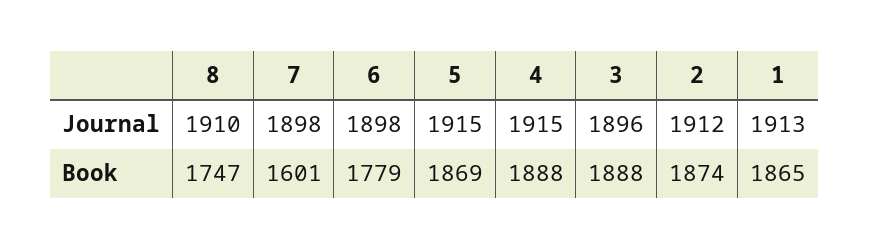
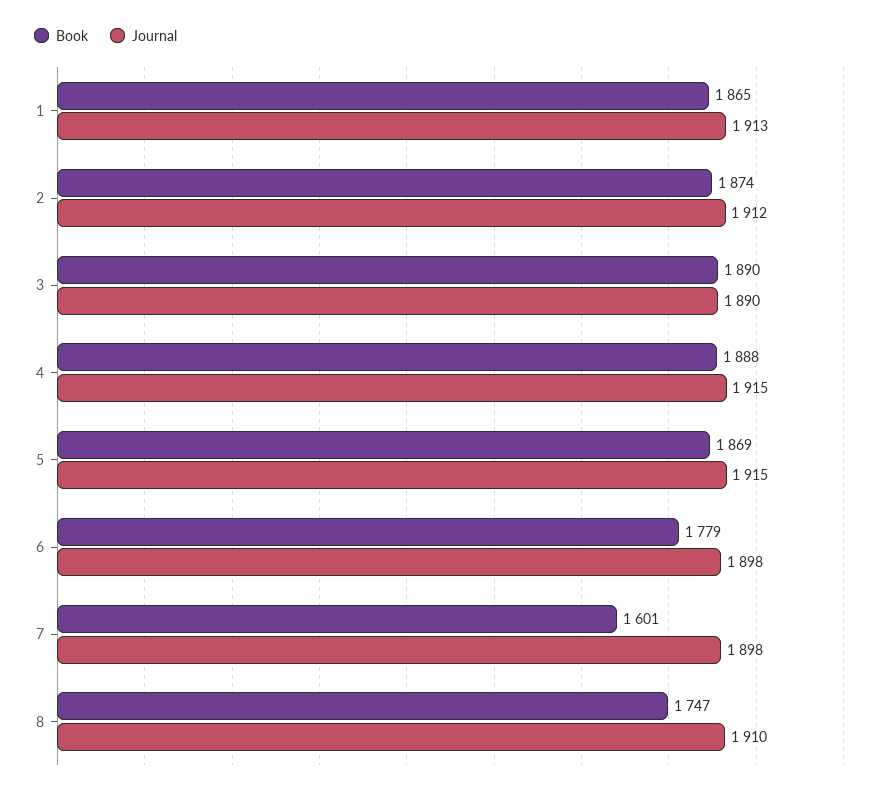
Journal, 3: 1896 -> 1890
Book, 3: 1888 -> 1890

